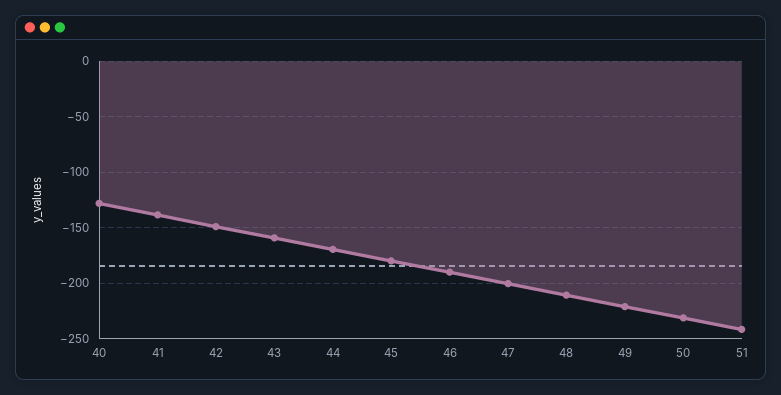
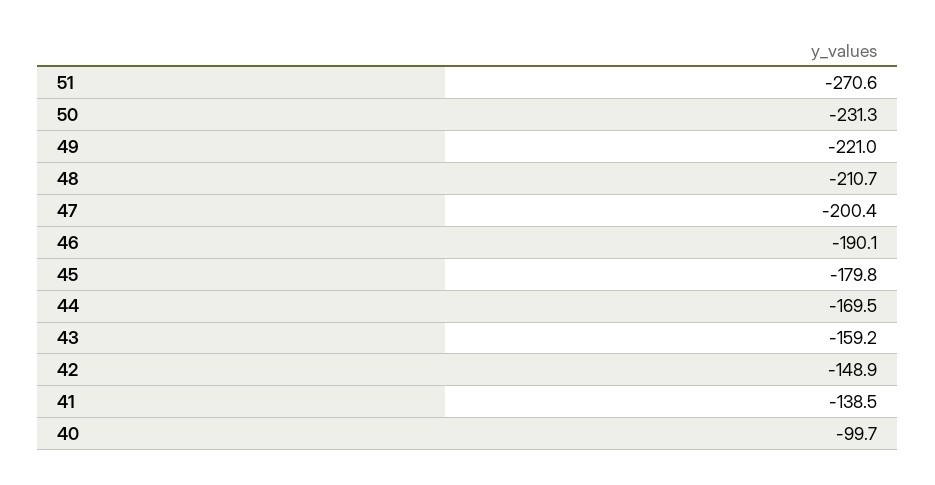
40: -130 -> -99.7
51: -240 -> -270.6

